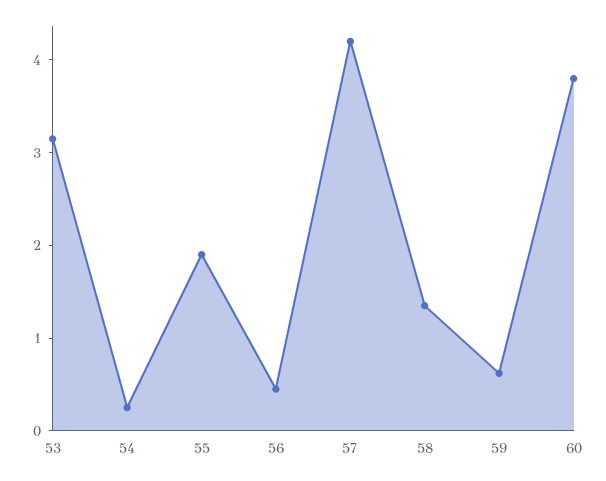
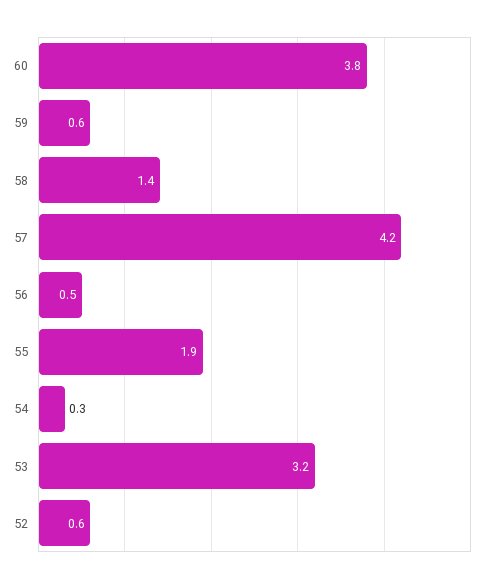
52: none -> 0.6

